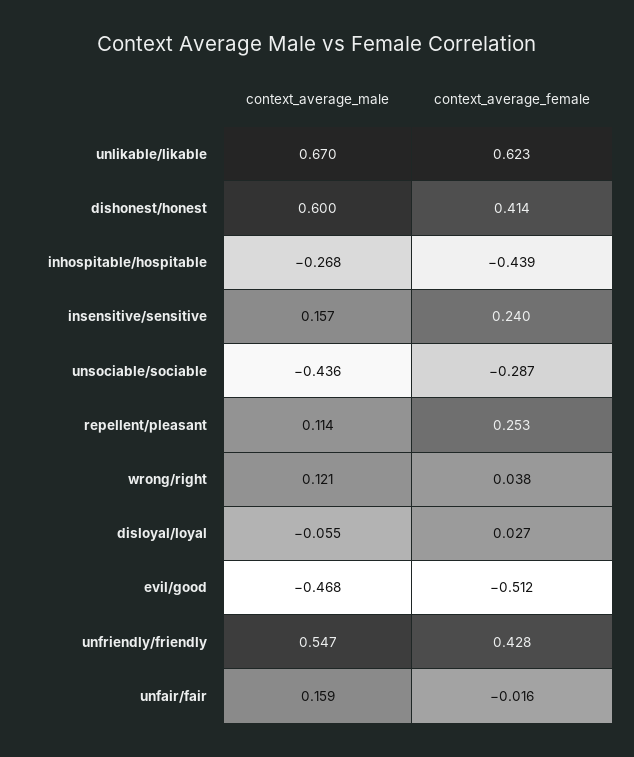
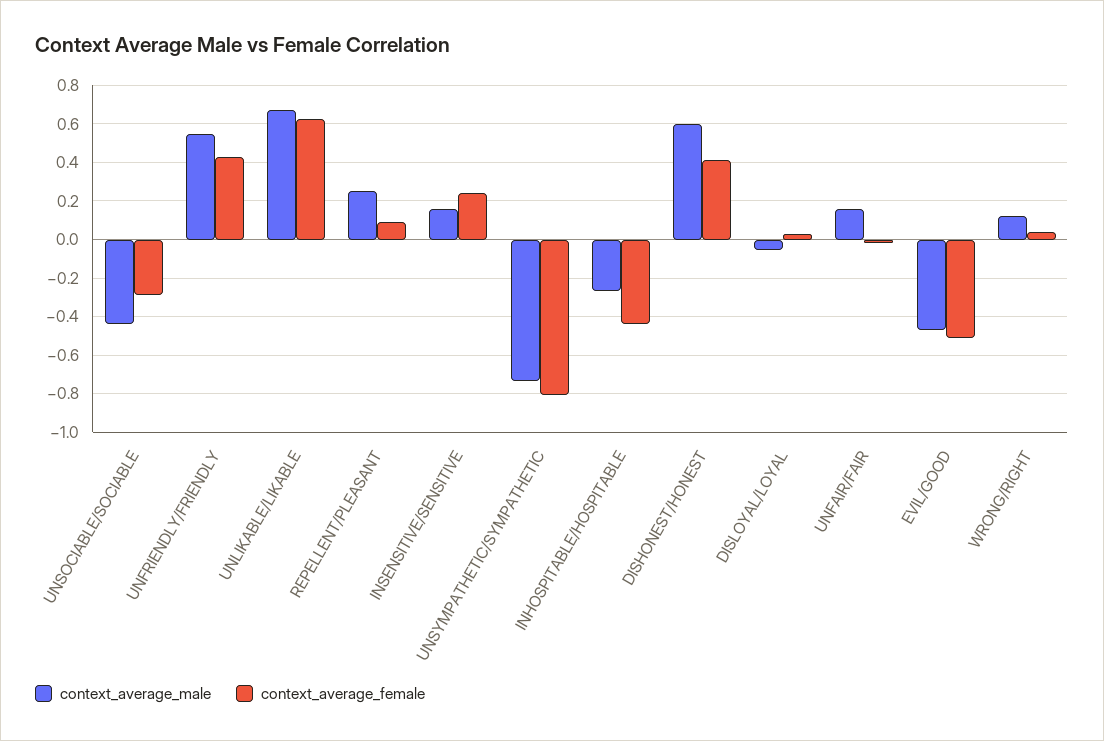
context_average_male, repellent/pleasant: 0.114 -> 0.25
context_average_female, repellent/pleasant: 0.253 -> 0.1
context_average_male, UNSYMPATHETIC/SYMPATHETIC: none -> -0.75
context_average_female, UNSYMPATHETIC/SYMPATHETIC: none -> -0.8

